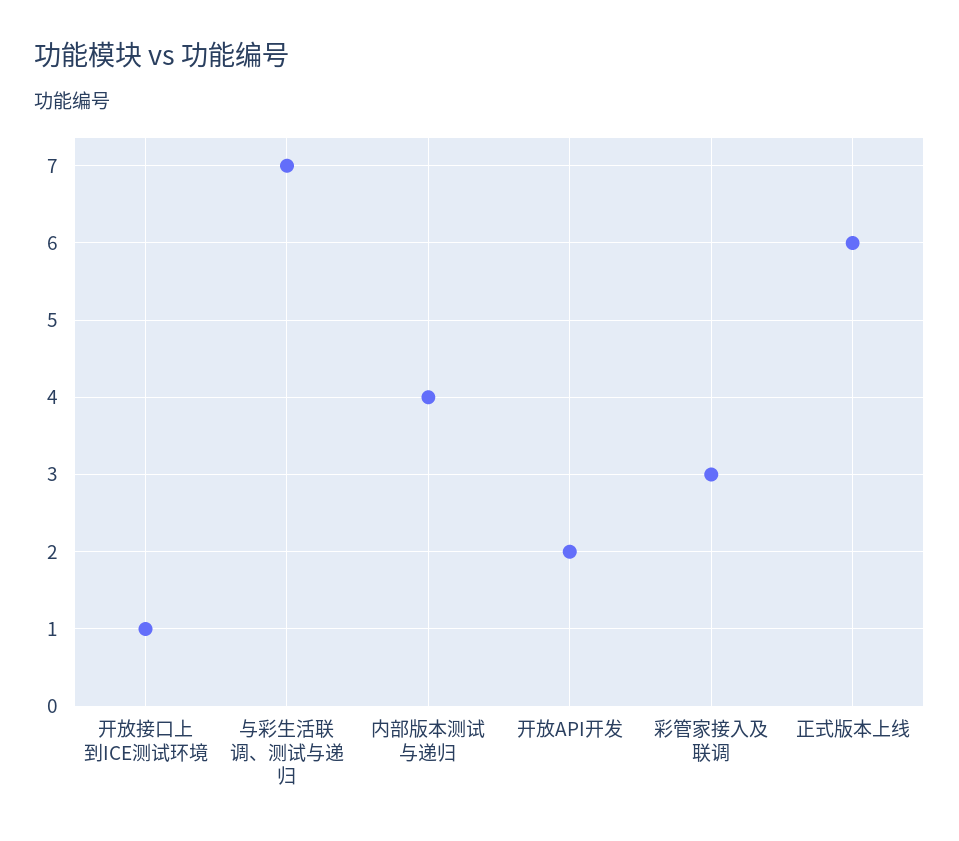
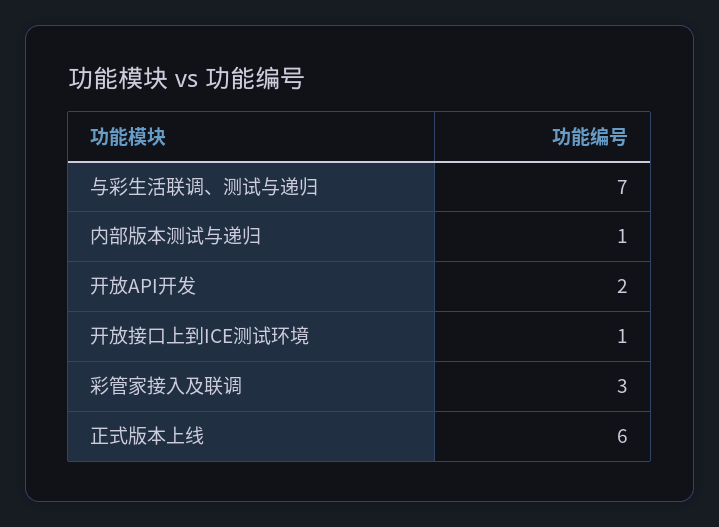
内部版本测试与递归: 4 -> 1

